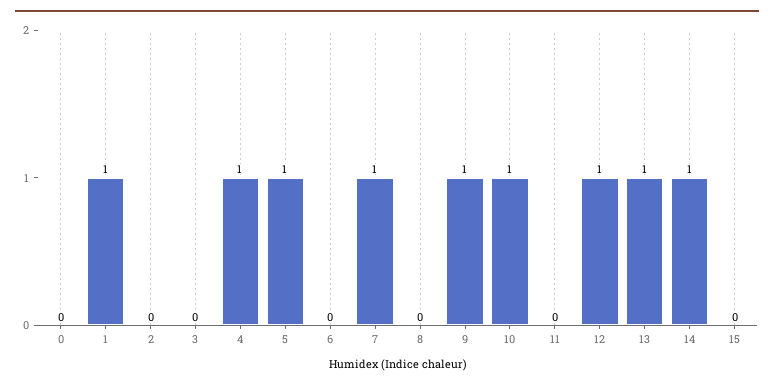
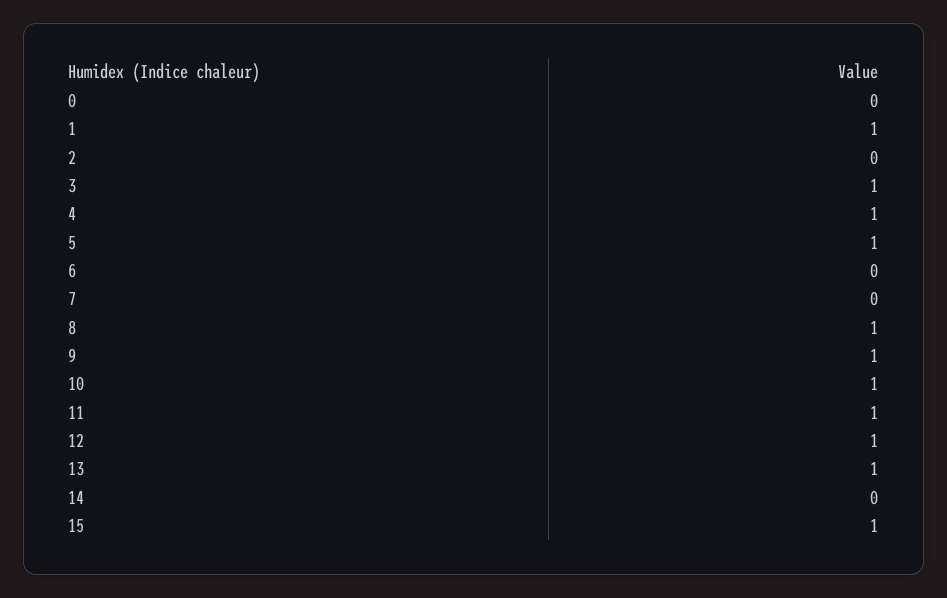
3: 0 -> 1
7: 1 -> 0
8: 0 -> 1
11: 0 -> 1
14: 1 -> 0
15: 0 -> 1

